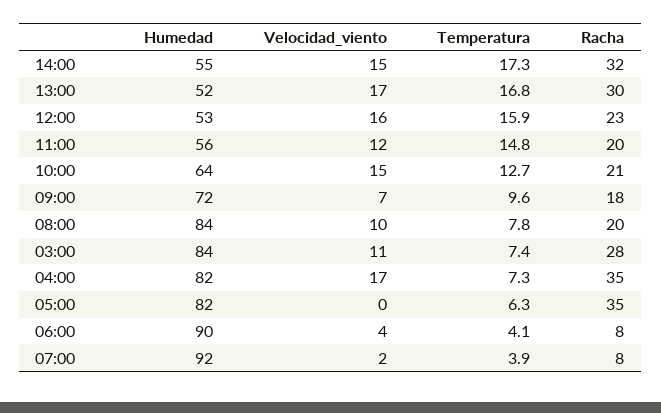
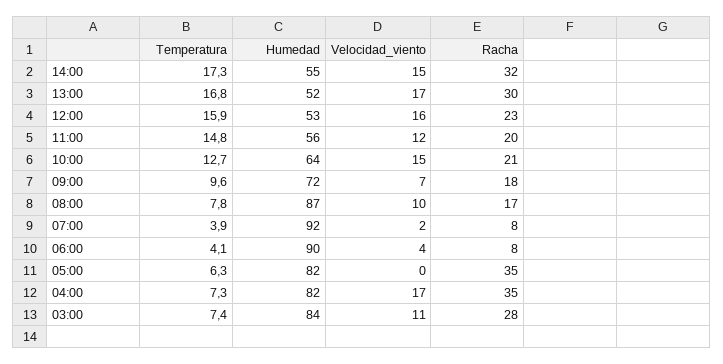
Humedad, 08:00: 84 -> 87
Racha, 08:00: 20 -> 17

